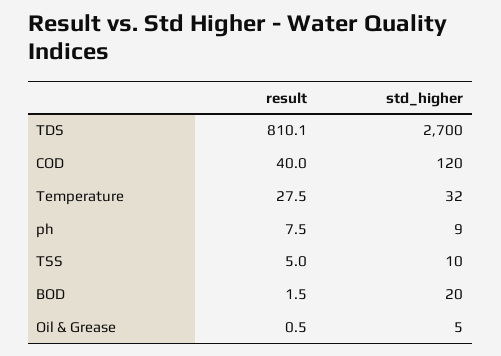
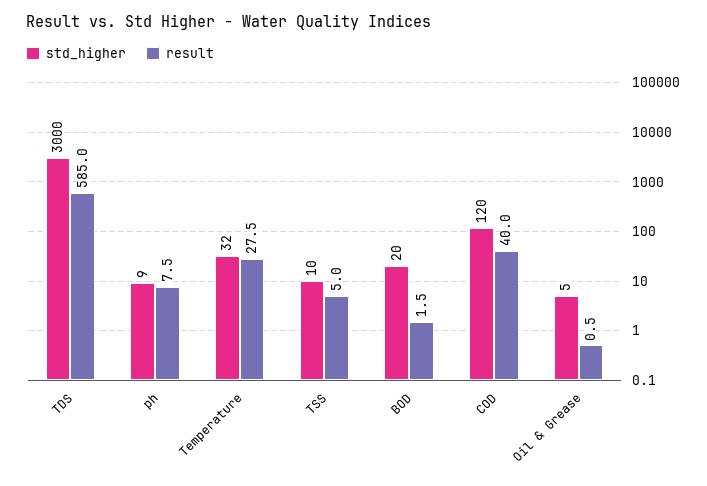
result, TDS: 810.1 -> 585
std_higher, TDS: 2700 -> 3000

